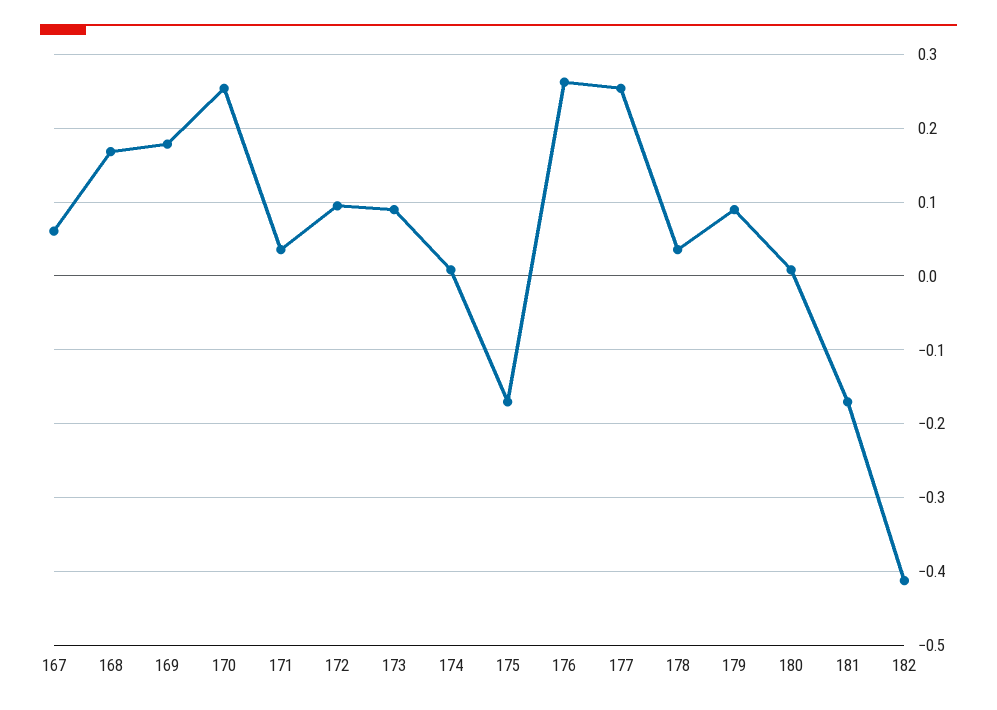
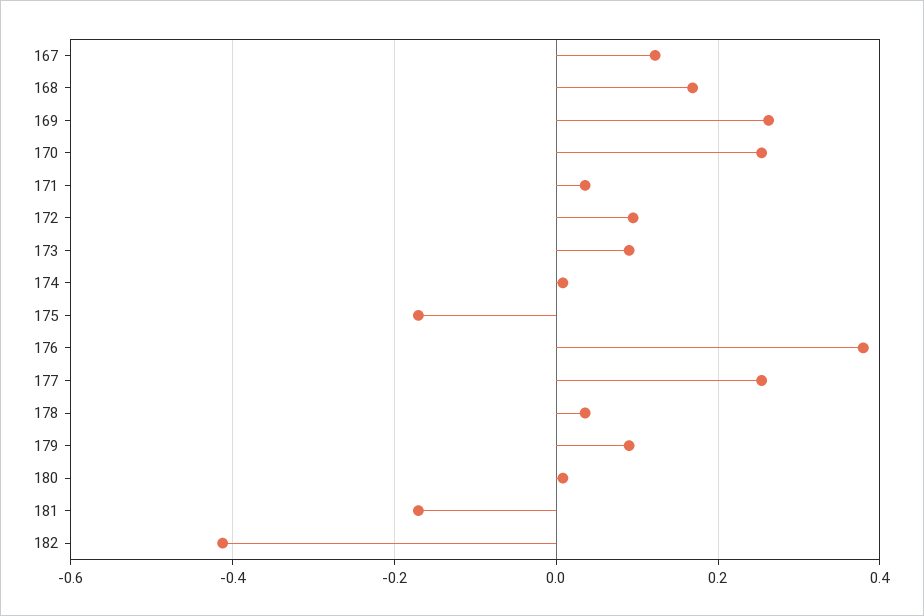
167: 0.06 -> 0.12
169: 0.18 -> 0.26
176: 0.26 -> 0.38

